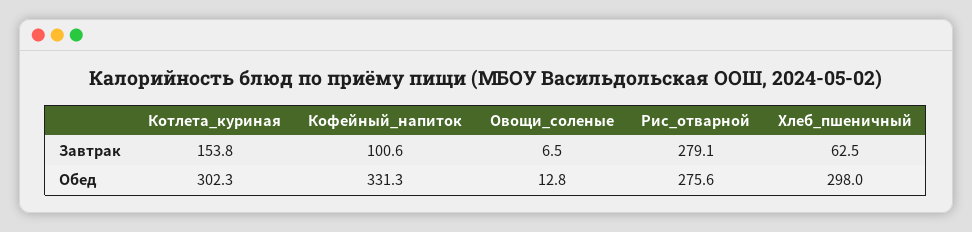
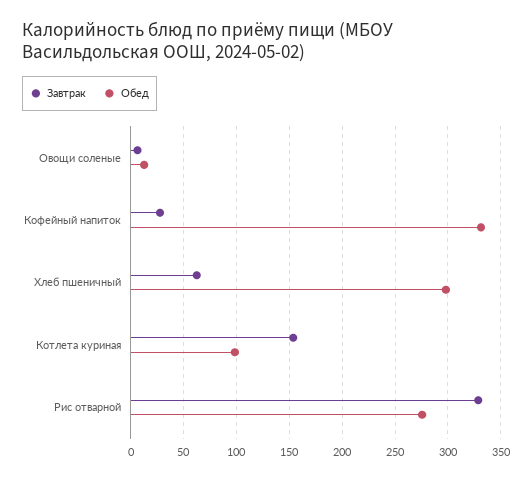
Завтрак, Кофейный_напиток: 100.6 -> 30
Завтрак, Рис_отварной: 279.1 -> 330
Обед, Котлета_куриная: 302.3 -> 100

